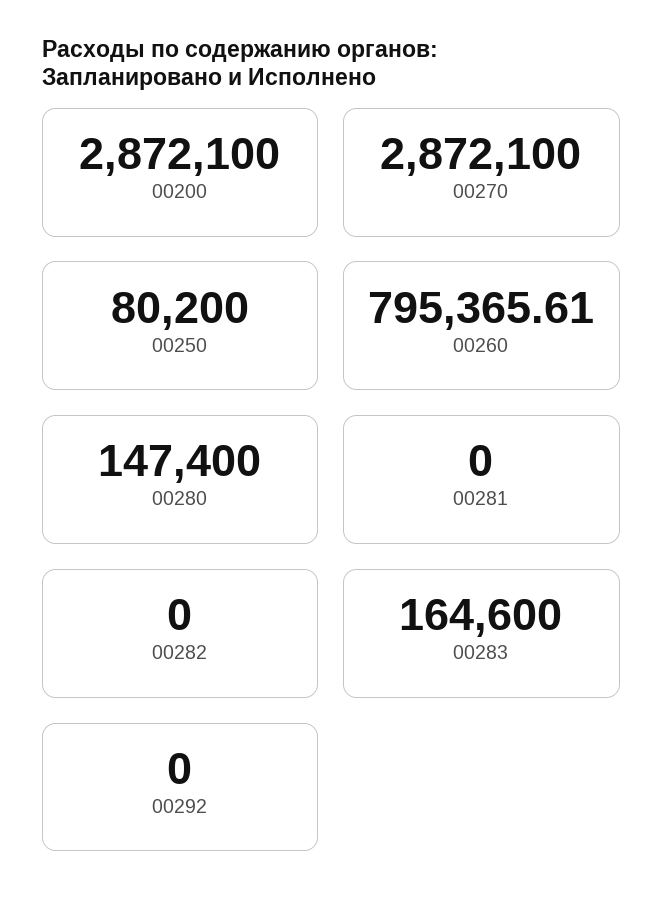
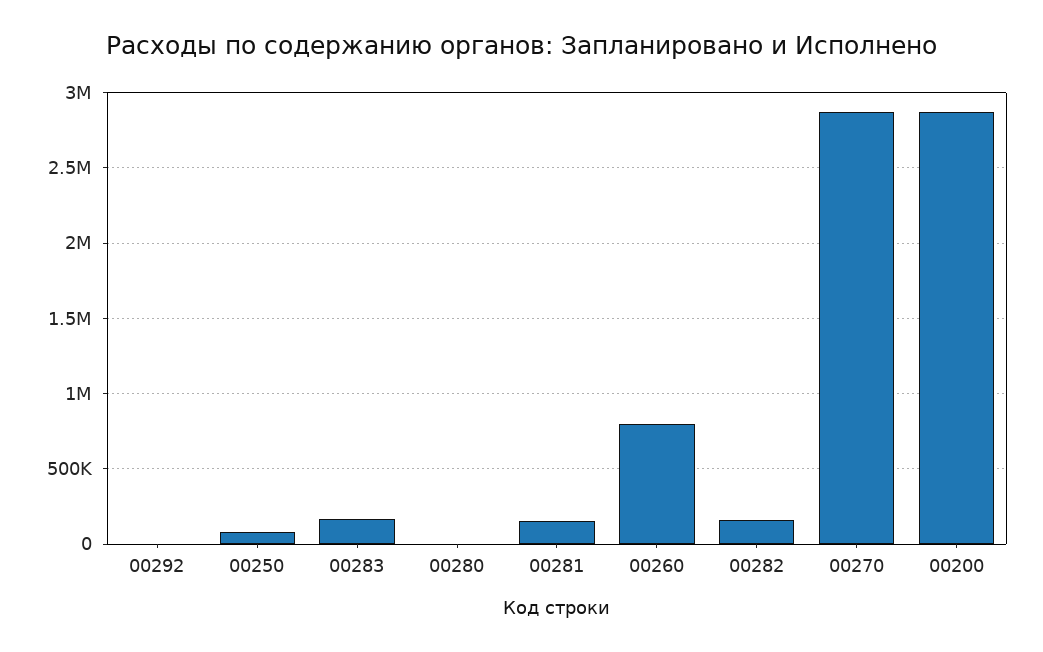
00280: 147400 -> 0
00281: 0 -> 150000
00282: 0 -> 150000

